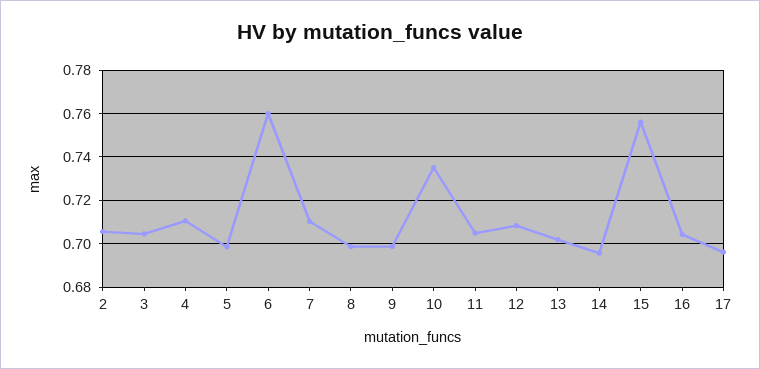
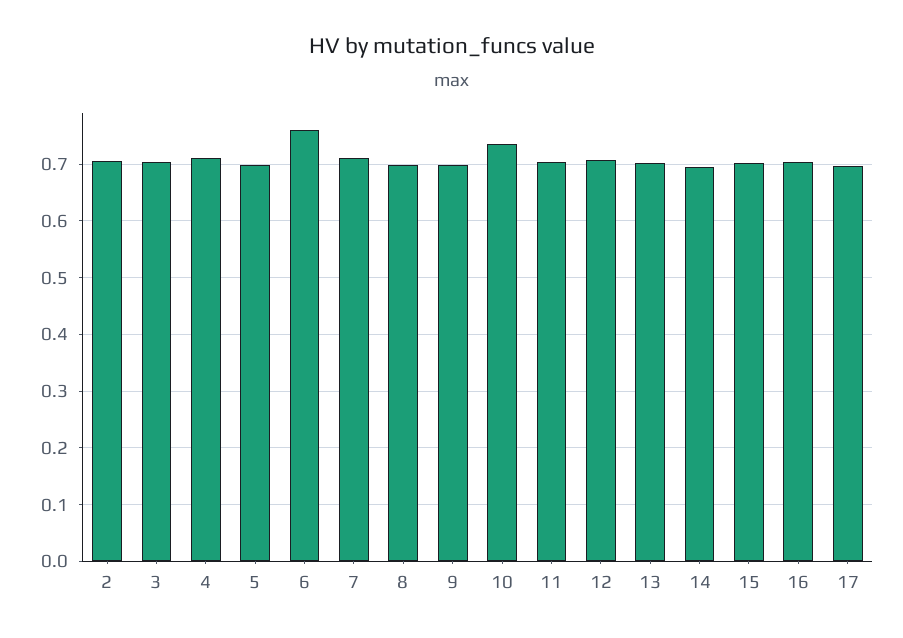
15: 0.755 -> 0.7

